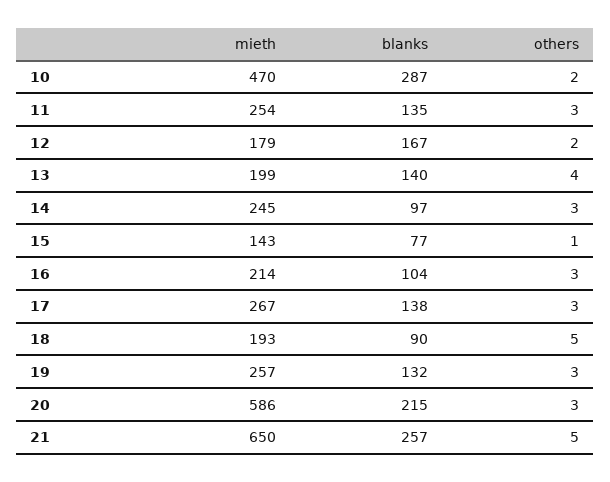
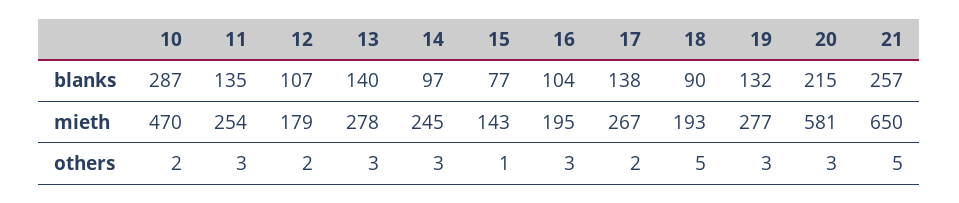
blanks, 12: 167 -> 107
mieth, 13: 199 -> 278
others, 13: 4 -> 3
mieth, 16: 214 -> 195
others, 17: 3 -> 2
mieth, 19: 257 -> 277
mieth, 20: 586 -> 581

